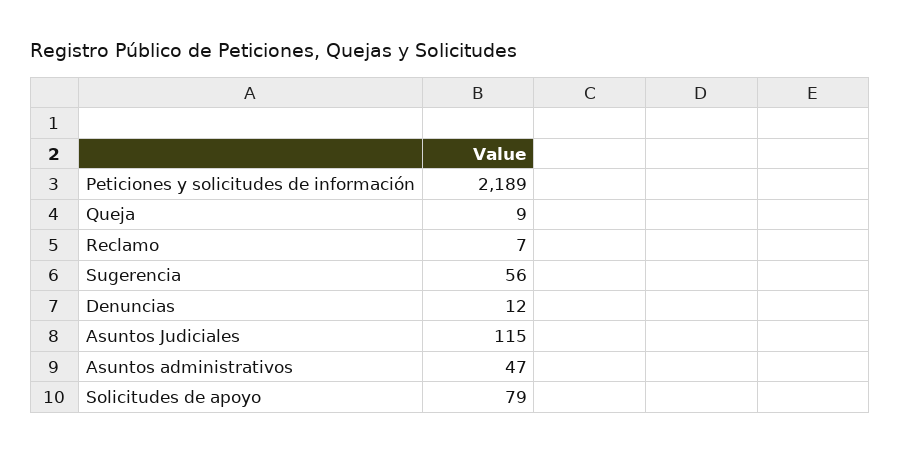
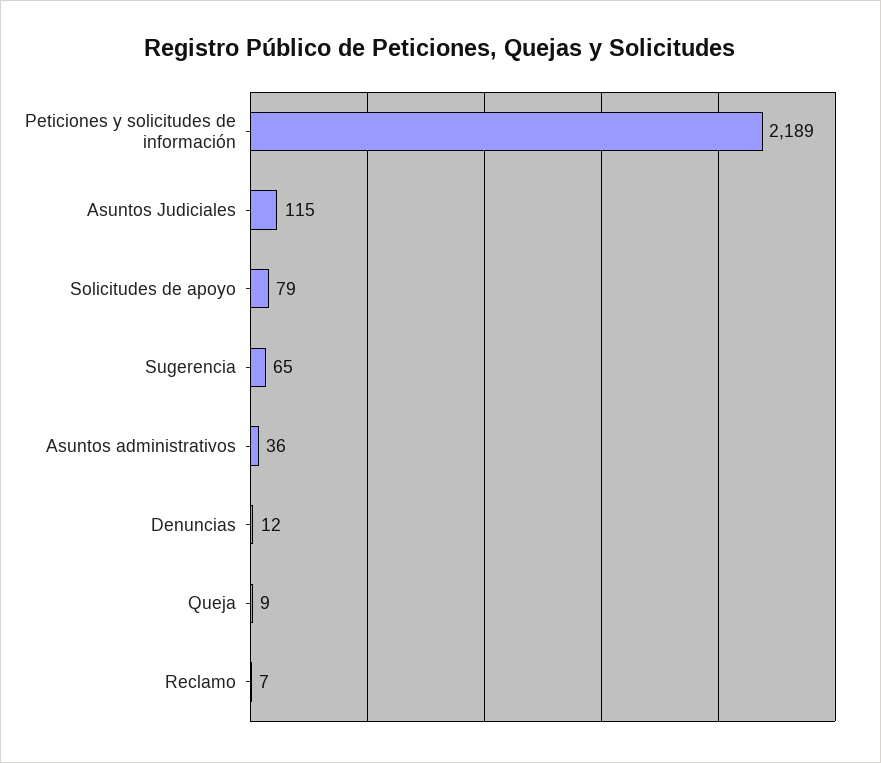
Sugerencia: 56 -> 65
Asuntos administrativos: 47 -> 36

